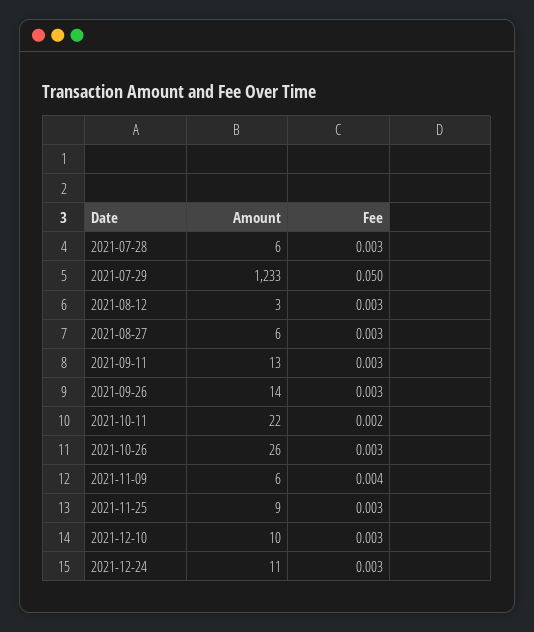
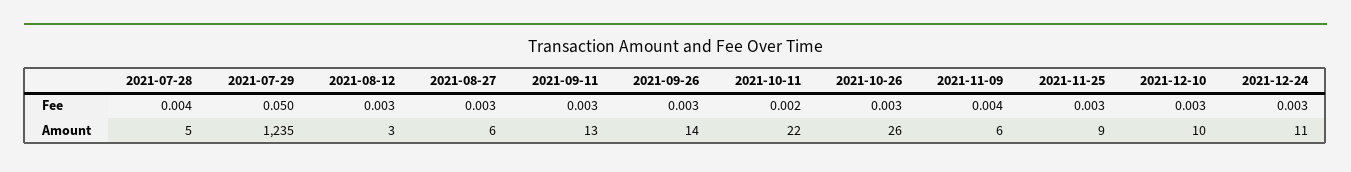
Amount, 2021-07-28: 6 -> 5
Fee, 2021-07-28: 0.003 -> 0.004
Amount, 2021-07-29: 1233 -> 1235

